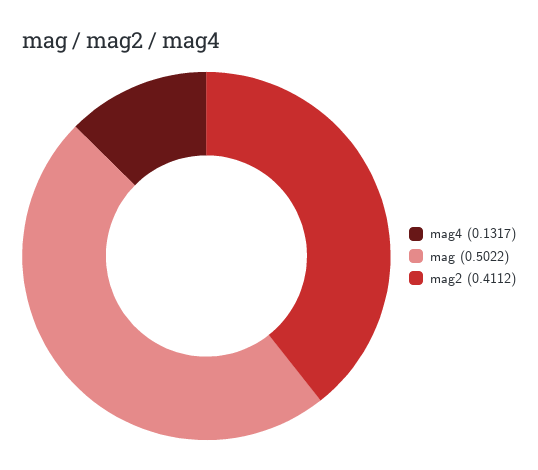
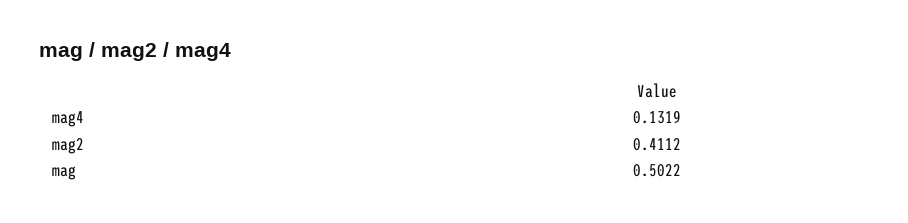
mag4: 0.1317 -> 0.1319

